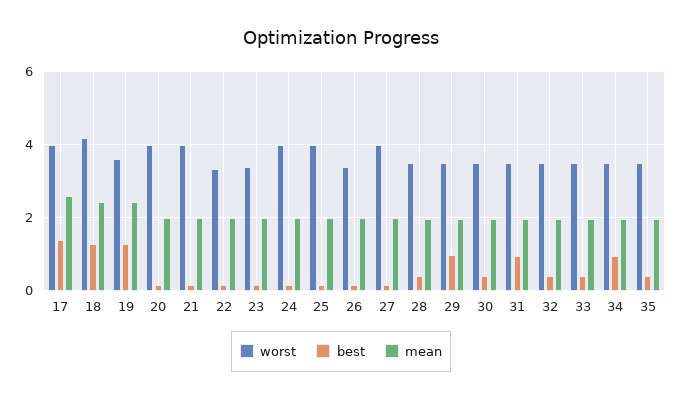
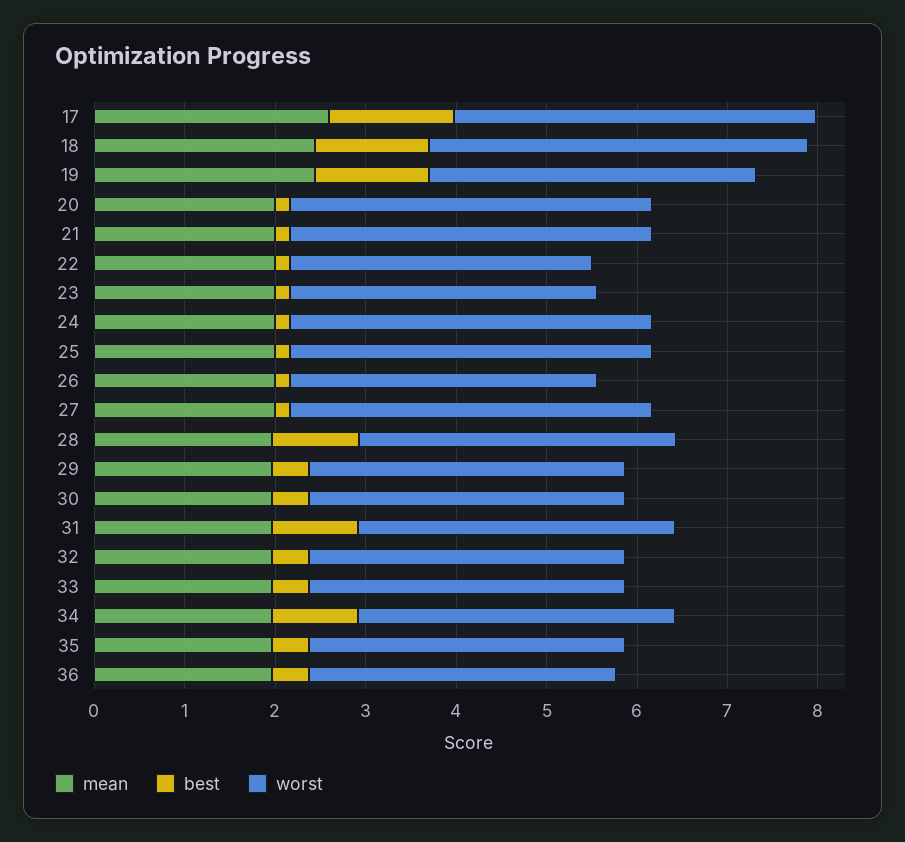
best, 28: 0.4 -> 1
best, 29: 1 -> 0.4
mean, 36: none -> 2
best, 36: none -> 0.4
worst, 36: none -> 3.4

